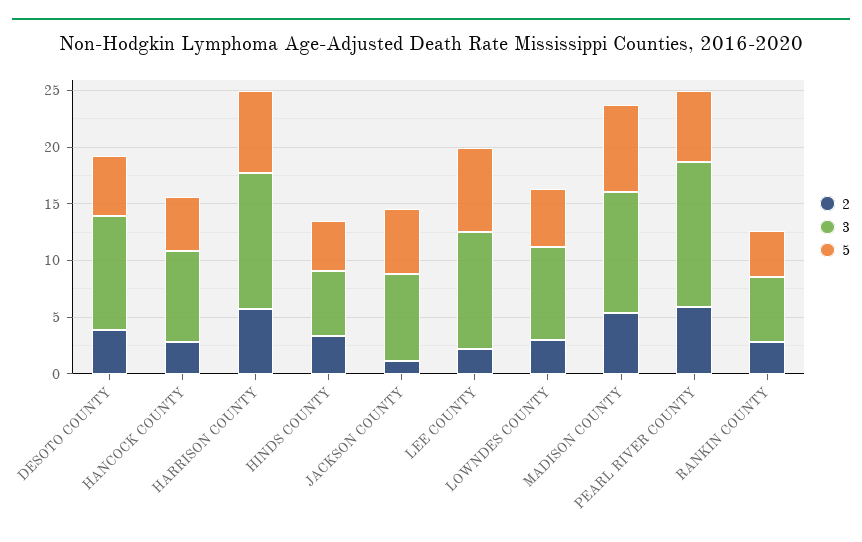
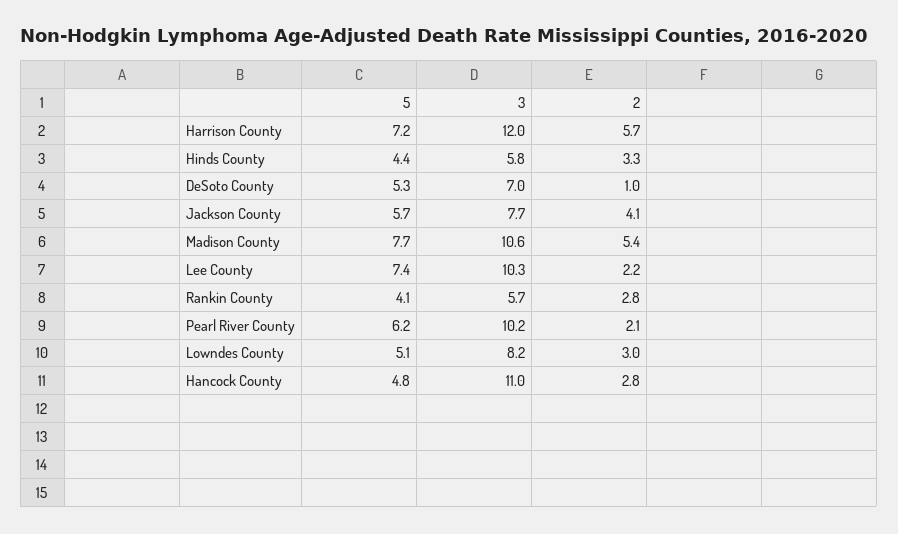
2, DESOTO COUNTY: 4 -> 1
3, DESOTO COUNTY: 10 -> 7
3, HANCOCK COUNTY: 8 -> 11
2, JACKSON COUNTY: 1 -> 4.1
2, PEARL RIVER COUNTY: 6 -> 2.1
3, PEARL RIVER COUNTY: 13 -> 10.2

